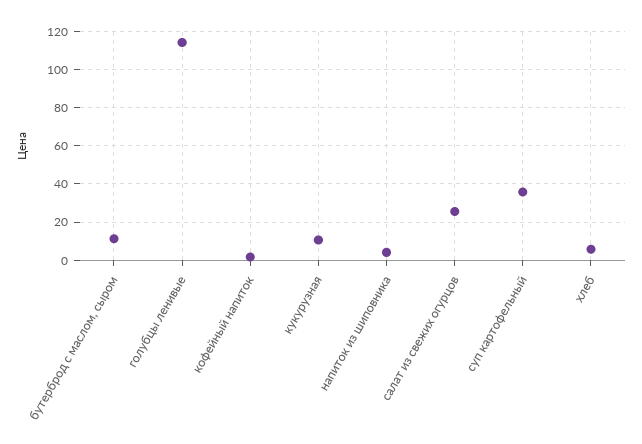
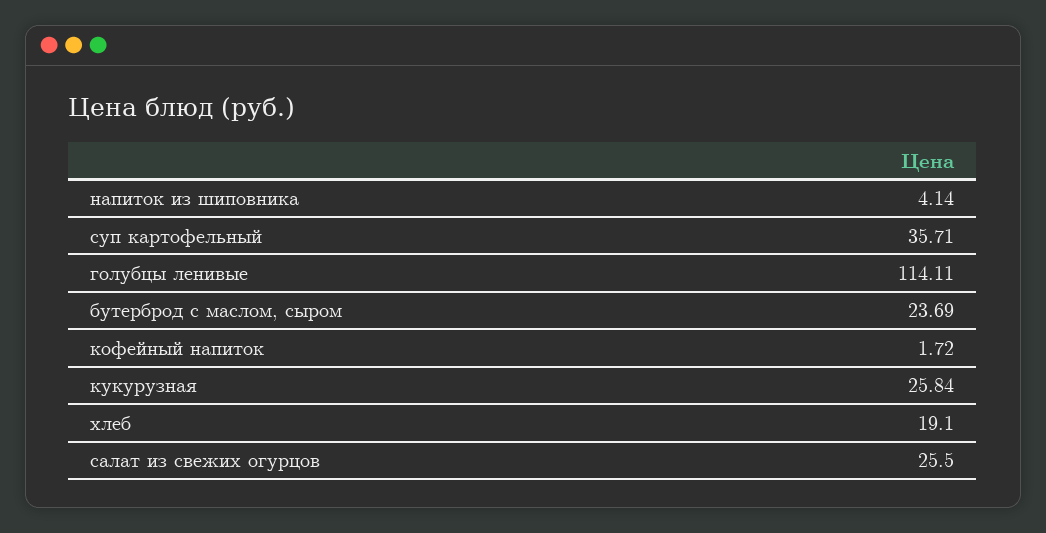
бутерброд с маслом, сыром: 10 -> 23.69
кукурузная: 10 -> 25.84
хлеб: 5 -> 19.1

